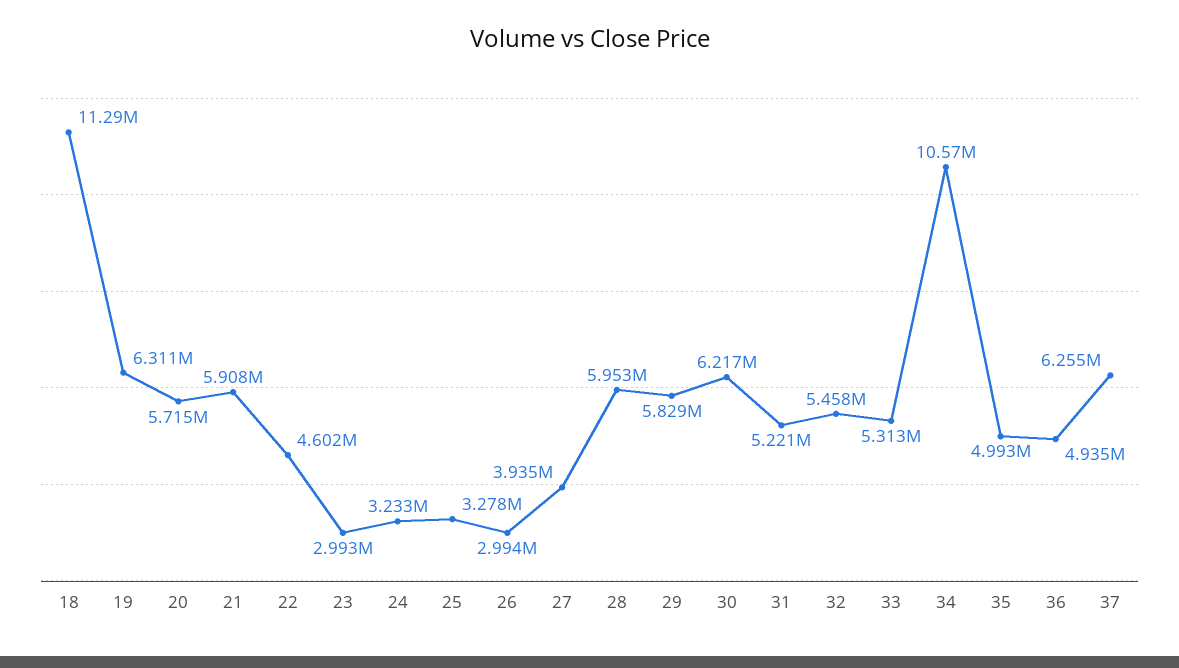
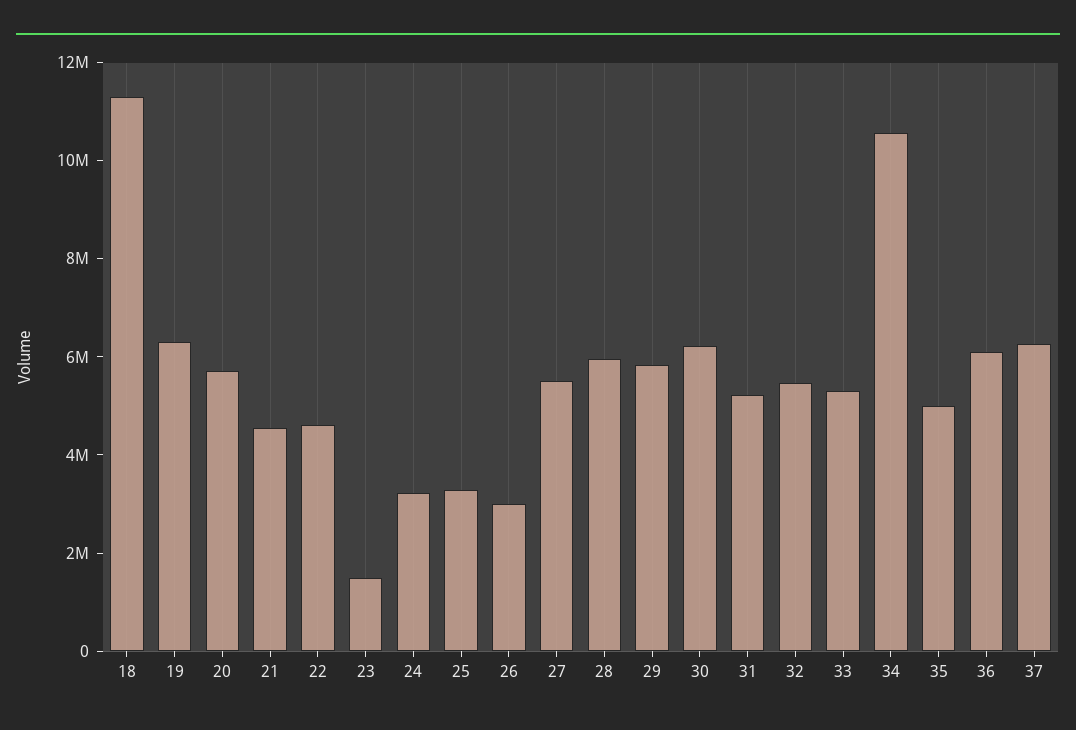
21: 5908000 -> 4500000
23: 2993000 -> 1500000
27: 3935000 -> 5500000
36: 4935000 -> 6000000

